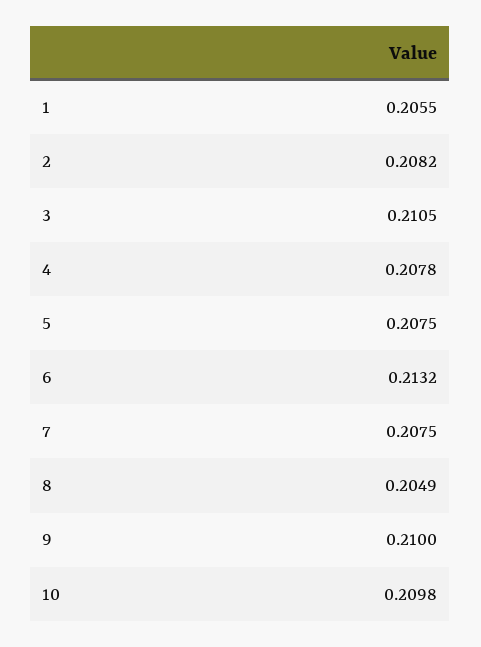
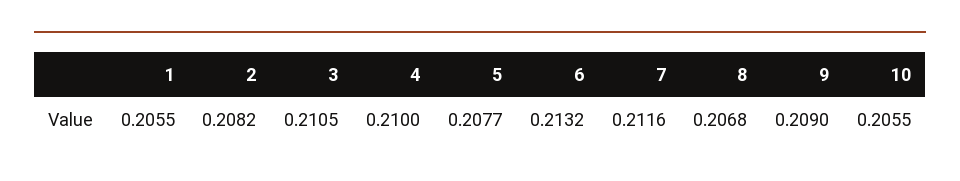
4: 0.2078 -> 0.21
5: 0.2075 -> 0.2077
7: 0.2075 -> 0.2116
8: 0.2049 -> 0.2068
9: 0.21 -> 0.209
10: 0.2098 -> 0.2055

